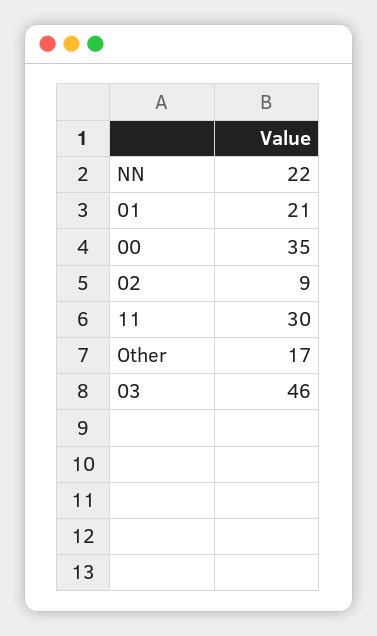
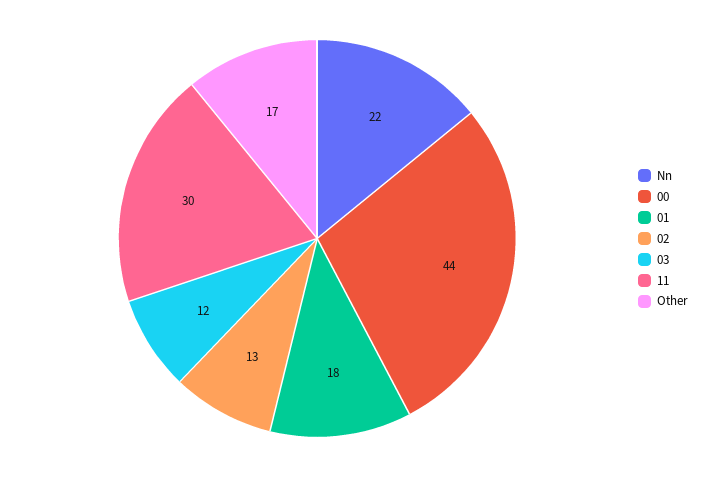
01: 21 -> 18
00: 35 -> 44
02: 9 -> 13
03: 46 -> 12

